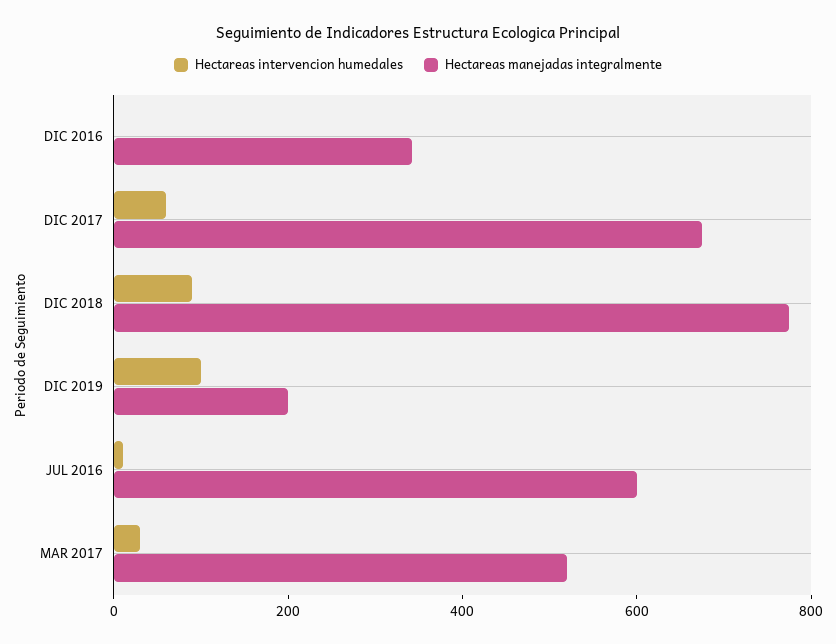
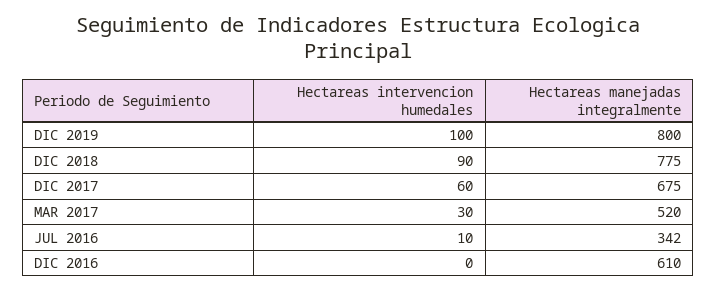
Hectareas manejadas integralmente, DIC 2016: 350 -> 610
Hectareas manejadas integralmente, DIC 2019: 200 -> 800
Hectareas manejadas integralmente, JUL 2016: 600 -> 342

